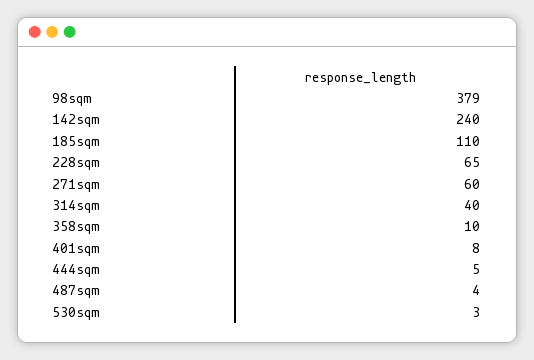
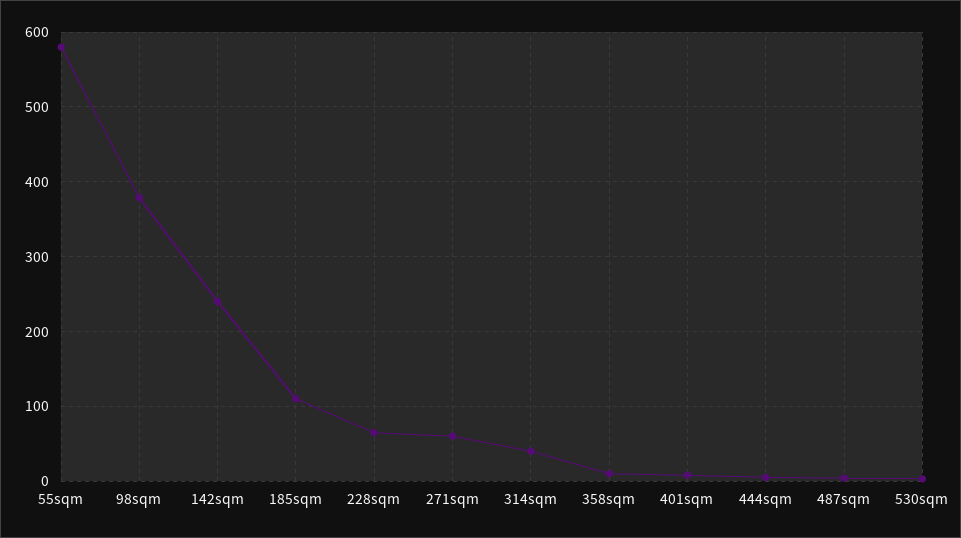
55sqm: none -> 580

